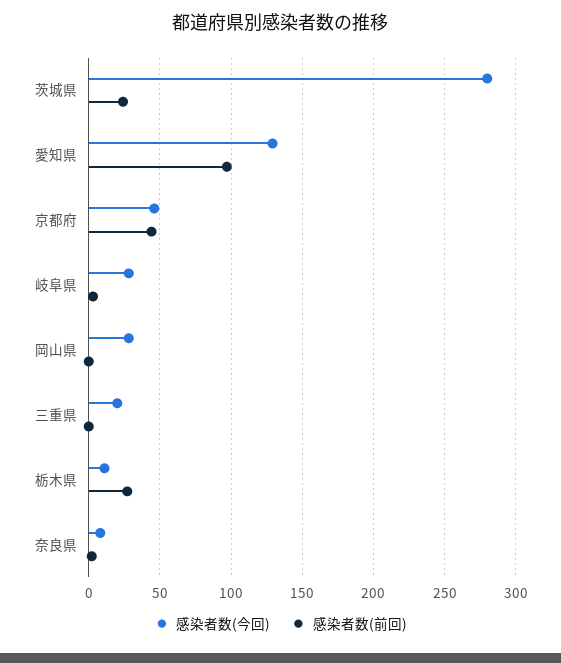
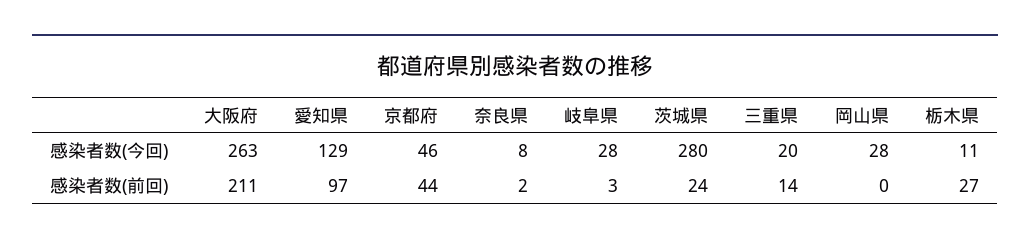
感染者数(前回), 三重県: 0 -> 14
感染者数(今回), 大阪府: none -> 263
感染者数(前回), 大阪府: none -> 211

